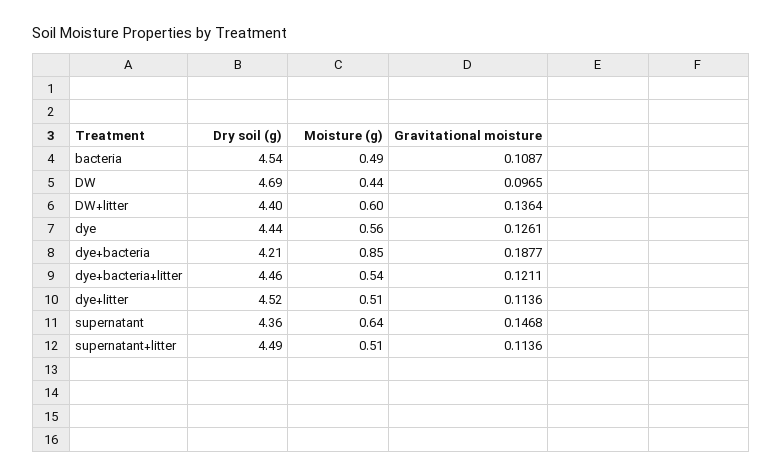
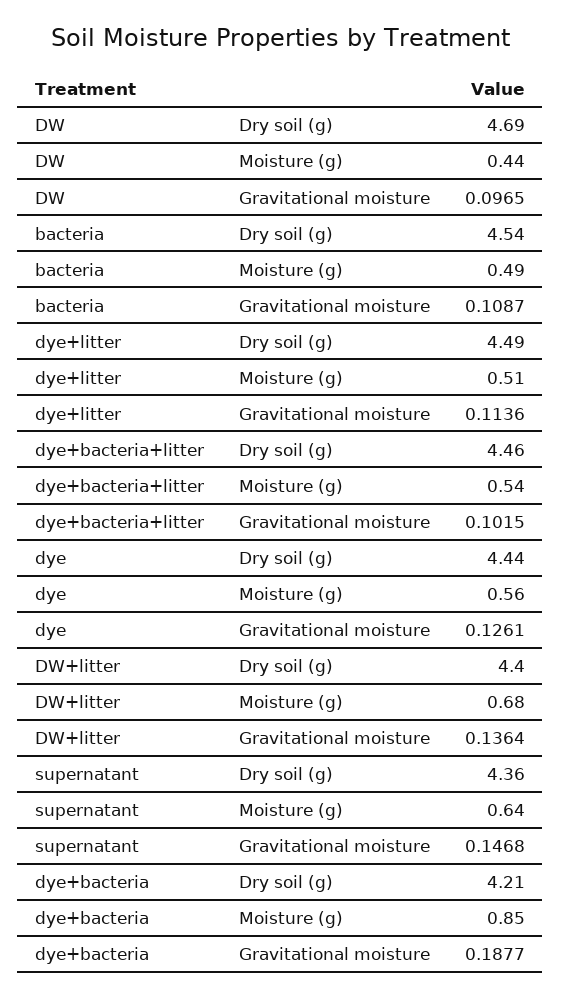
Moisture (g), DW+litter: 0.6 -> 0.68
Gravitational moisture, dye+bacteria+litter: 0.1211 -> 0.1015
Dry soil (g), dye+litter: 4.52 -> 4.49
Dry soil (g), supernatant+litter: 4.49 -> none
Moisture (g), supernatant+litter: 0.51 -> none
Gravitational moisture, supernatant+litter: 0.1136 -> none

